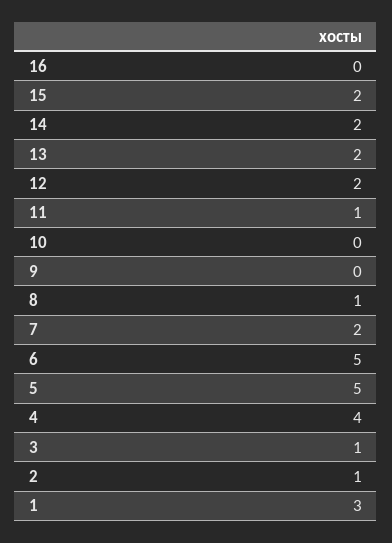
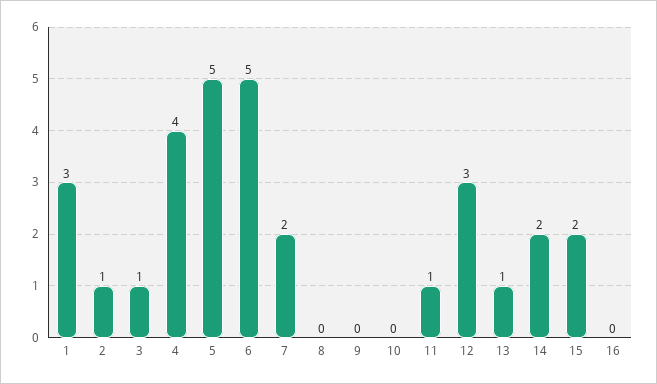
13: 2 -> 1
12: 2 -> 3
8: 1 -> 0

